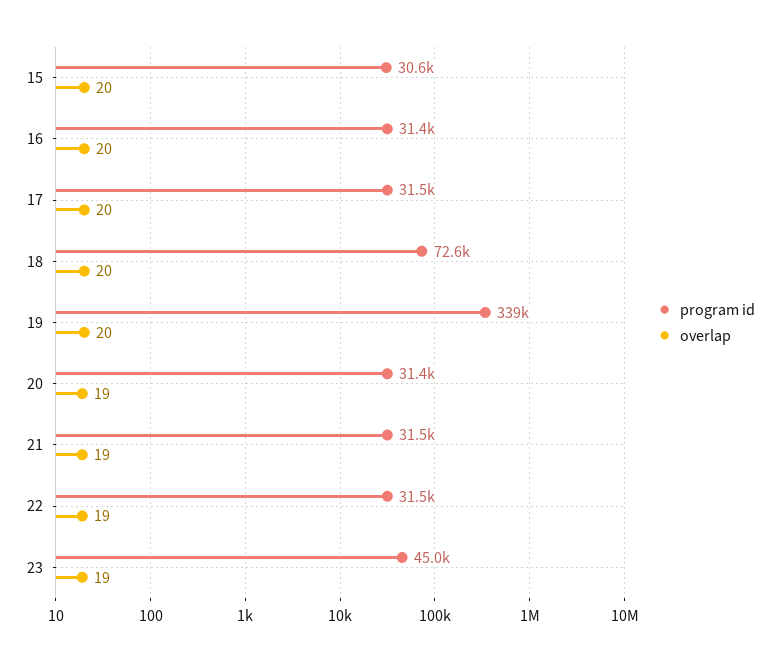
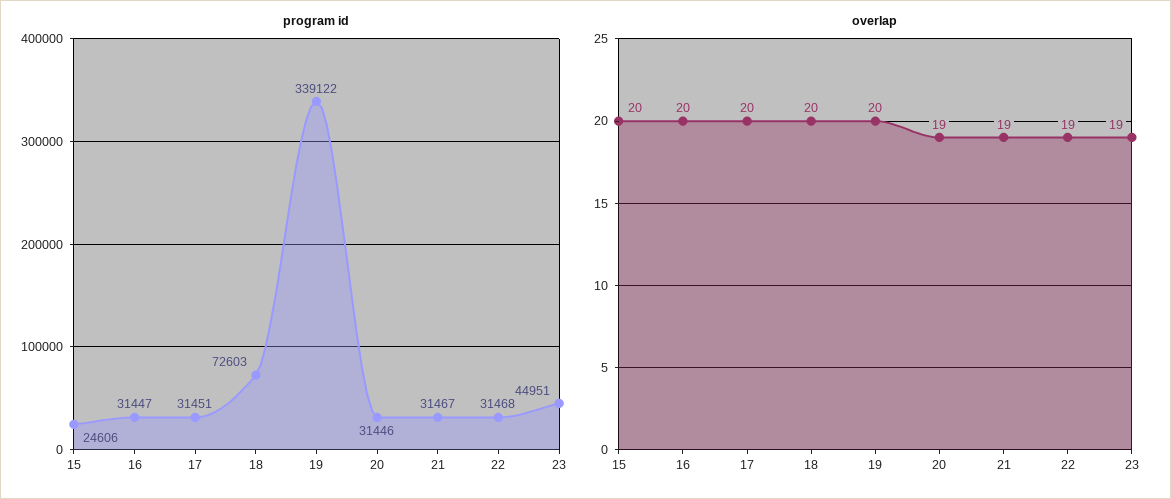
program id, 15: 30600 -> 24606

